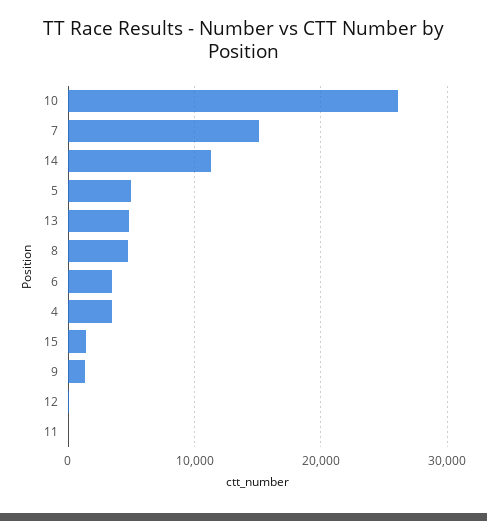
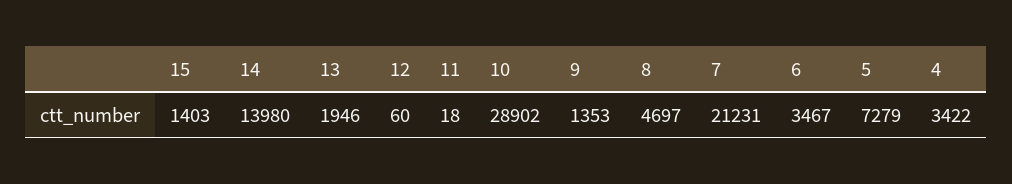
10: 26000 -> 28902
7: 15000 -> 21231
14: 11000 -> 13980
5: 5000 -> 7279
13: 5000 -> 1946

